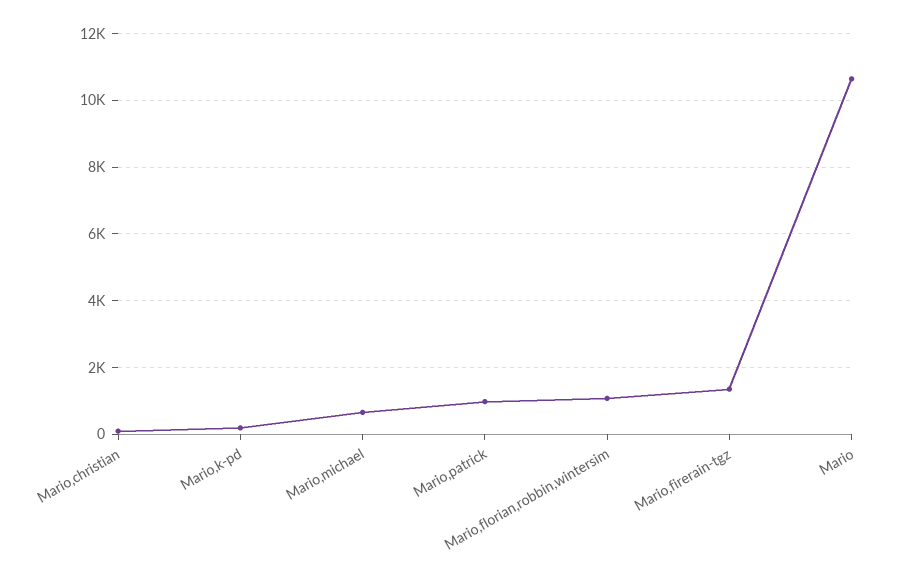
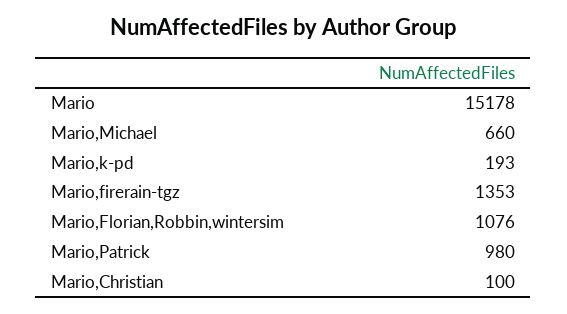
Mario: 10600 -> 15178

